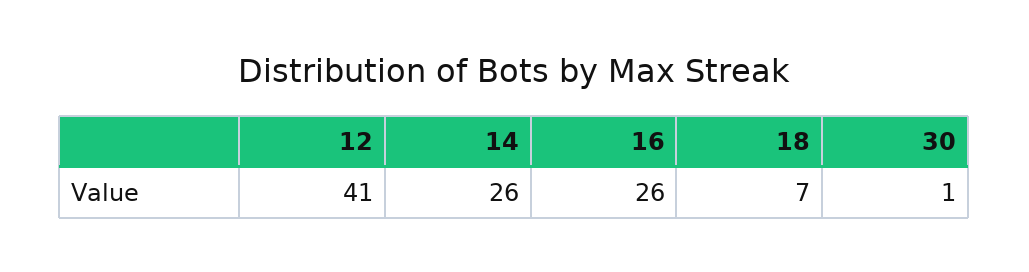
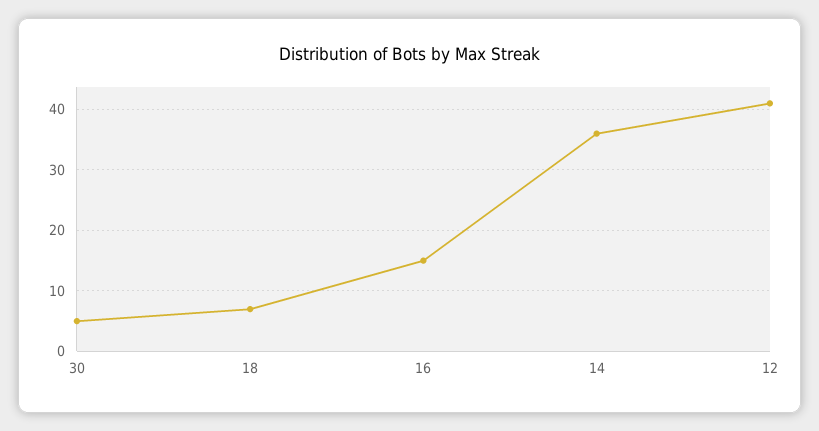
14: 26 -> 36
16: 26 -> 15
30: 1 -> 5

